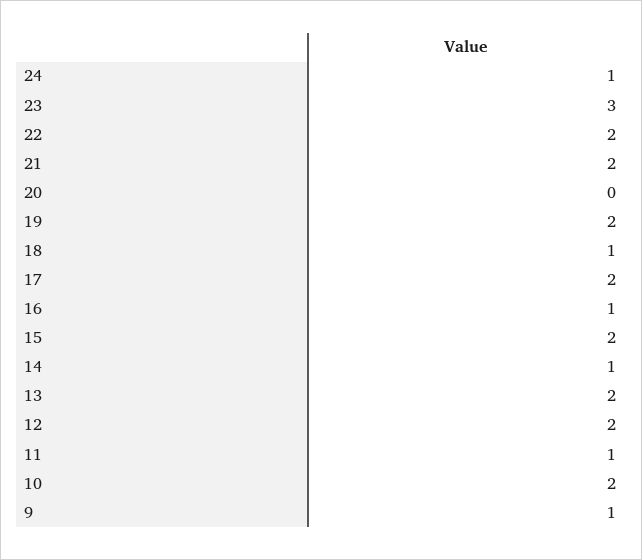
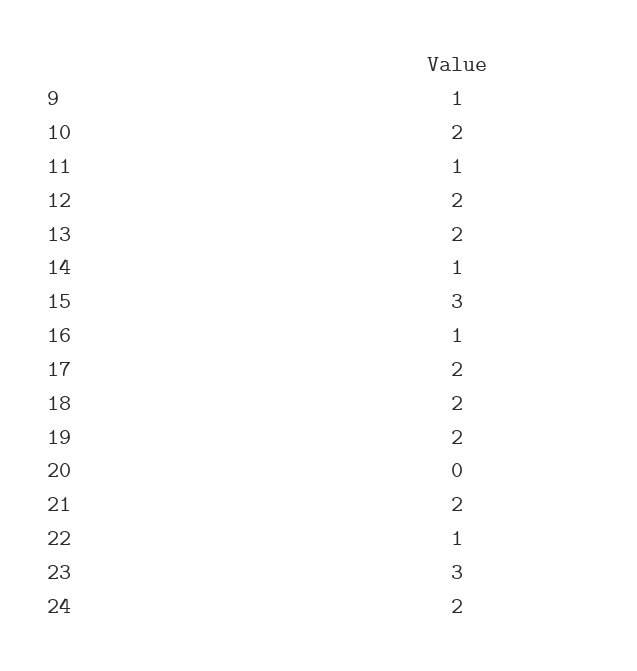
24: 1 -> 2
22: 2 -> 1
18: 1 -> 2
15: 2 -> 3

